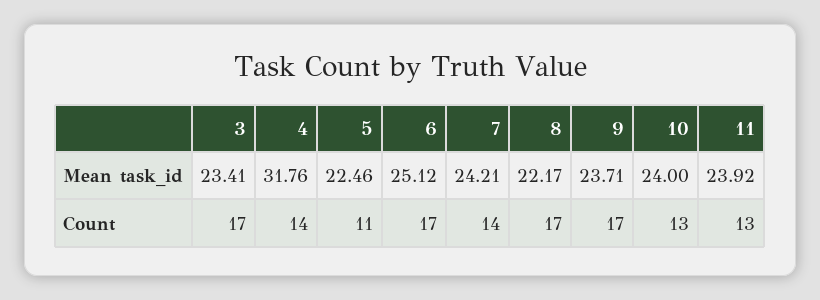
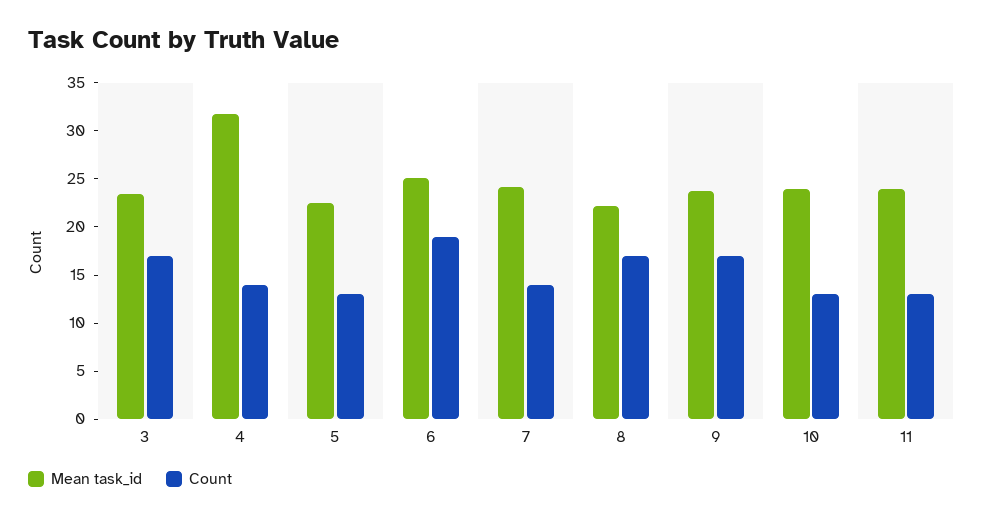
Count, 5: 11 -> 13
Count, 6: 17 -> 19

